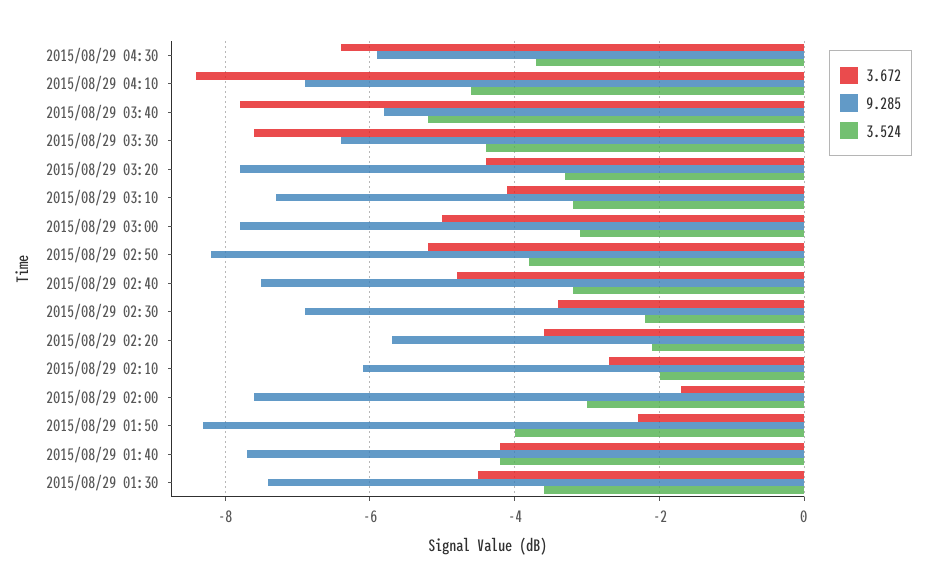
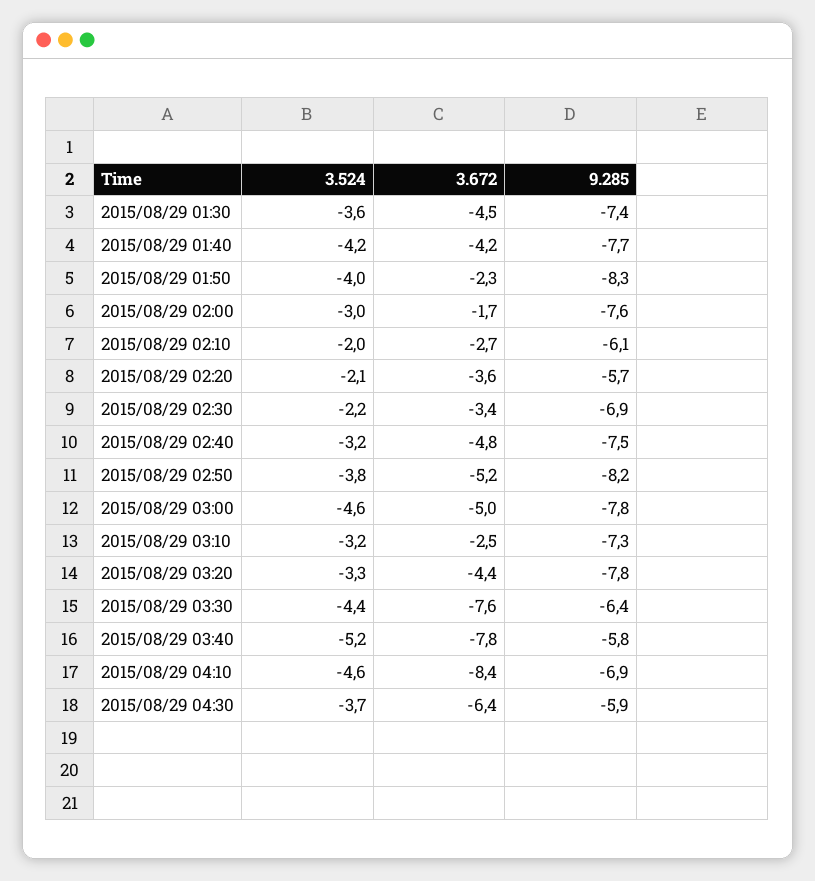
3.672, 2015/08/29 03:10: -4 -> -2.5
3.524, 2015/08/29 03:00: -3 -> -4.6

